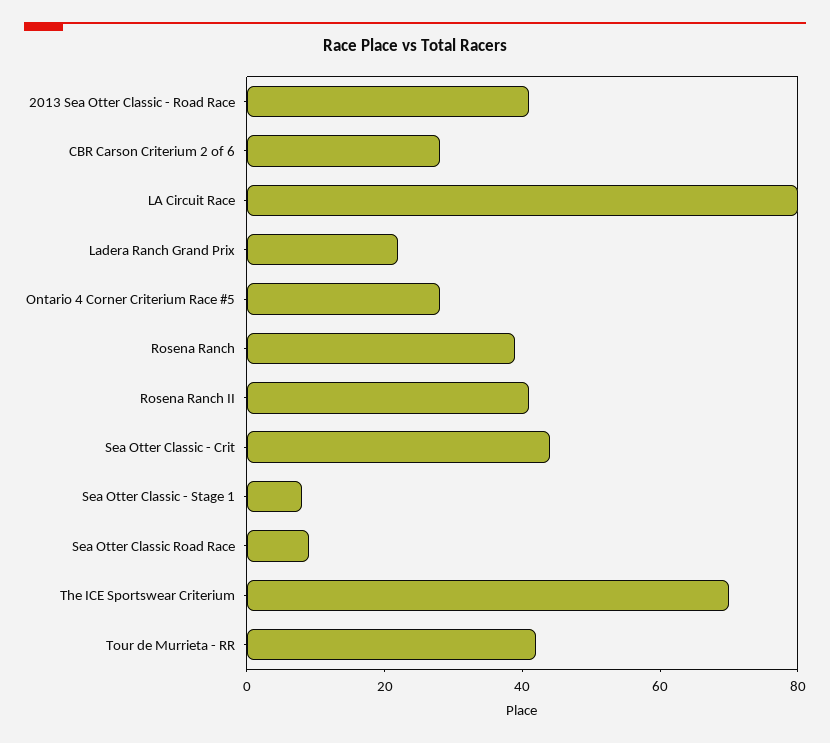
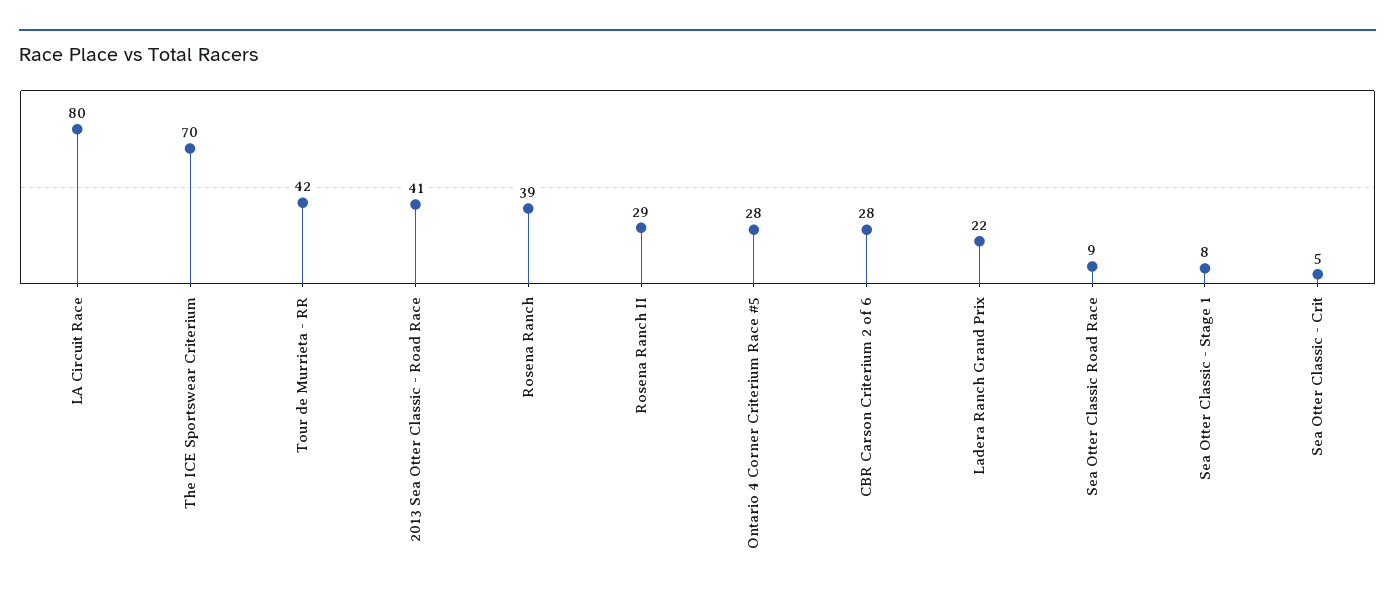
Rosena Ranch II: 40 -> 29
Sea Otter Classic - Crit: 45 -> 5

